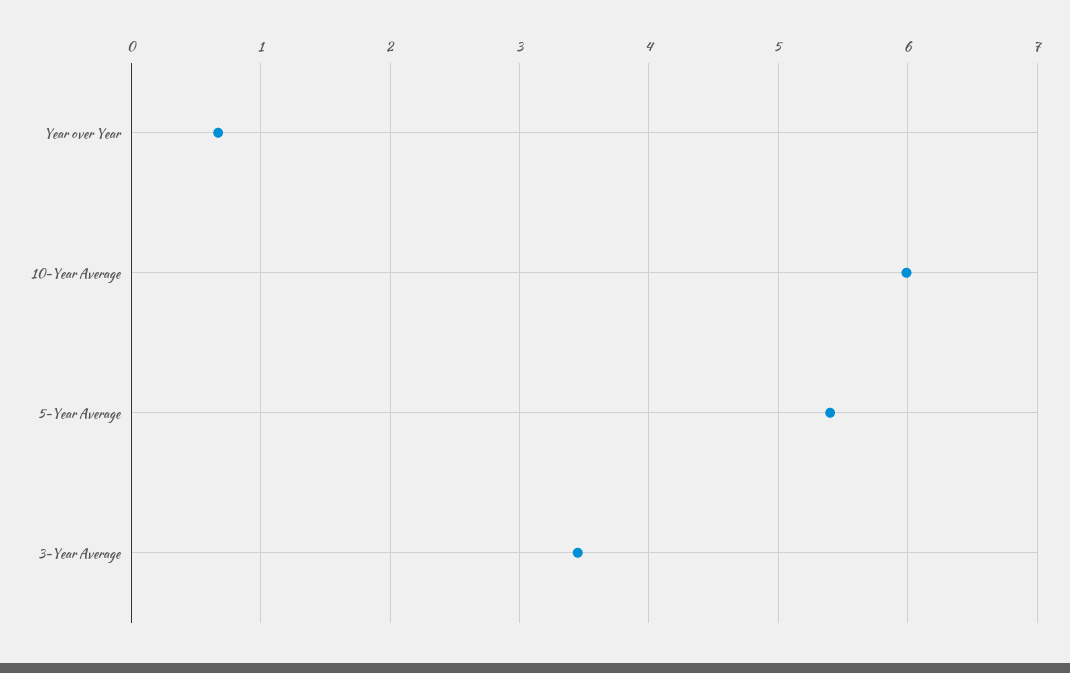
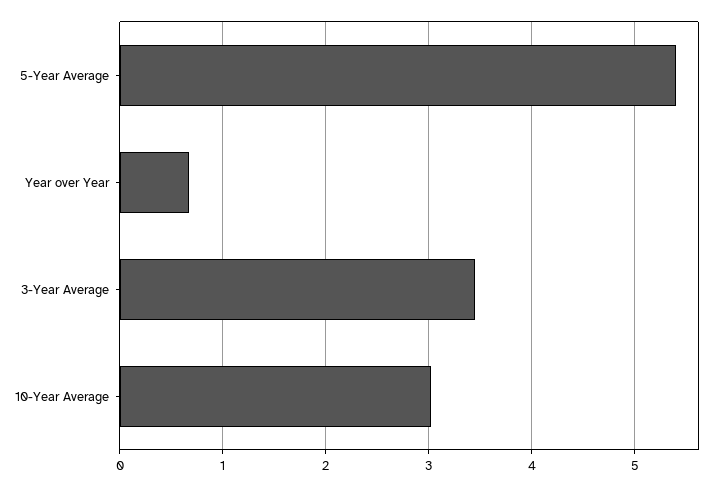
10-Year Average: 6 -> 3

